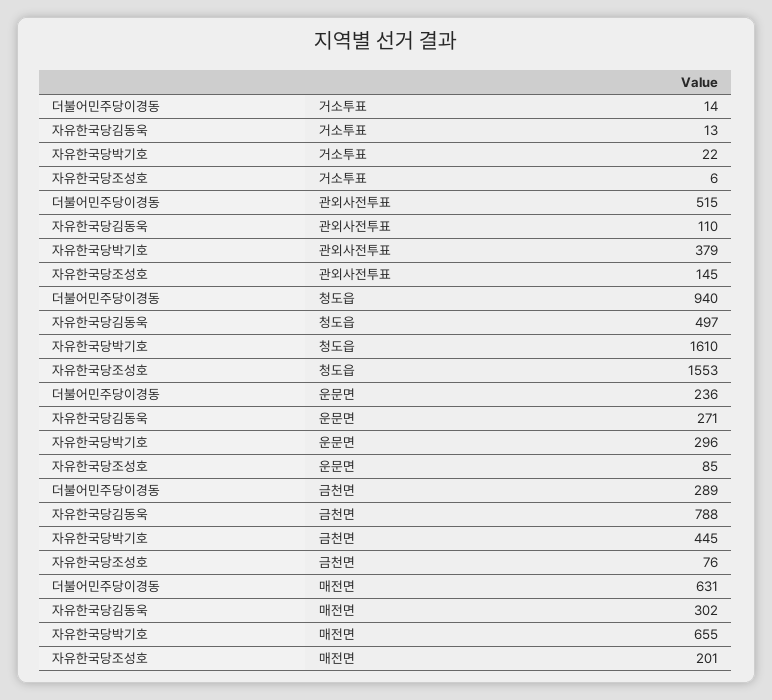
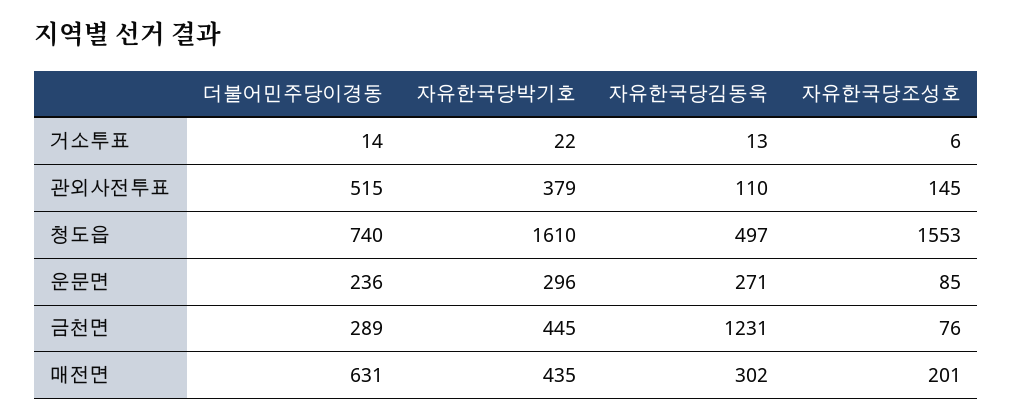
더불어민주당이경동, 청도읍: 940 -> 740
자유한국당김동욱, 금천면: 788 -> 1231
자유한국당박기호, 매전면: 655 -> 435

